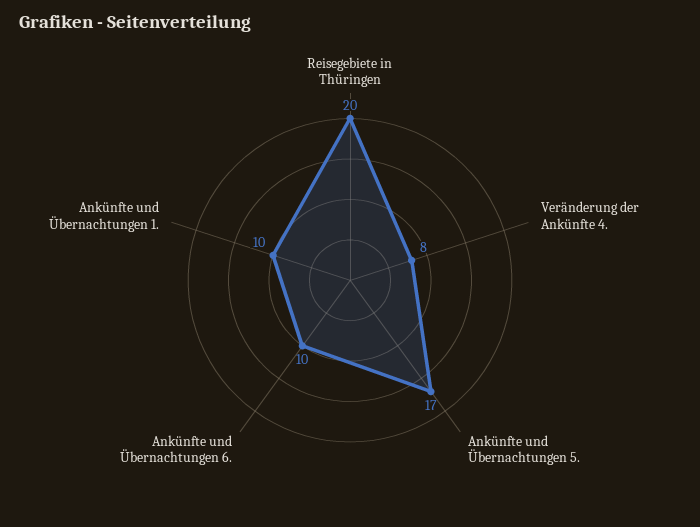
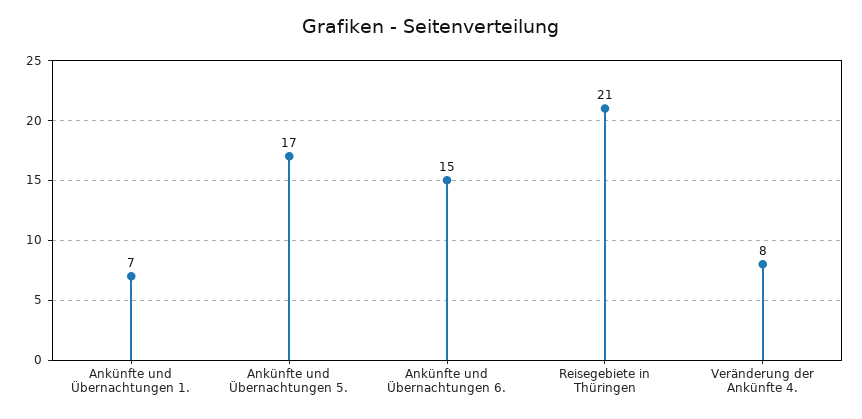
Reisegebiete in Thüringen: 20 -> 21
Ankünfte und Übernachtungen 6.: 10 -> 15
Ankünfte und Übernachtungen 1.: 10 -> 7

